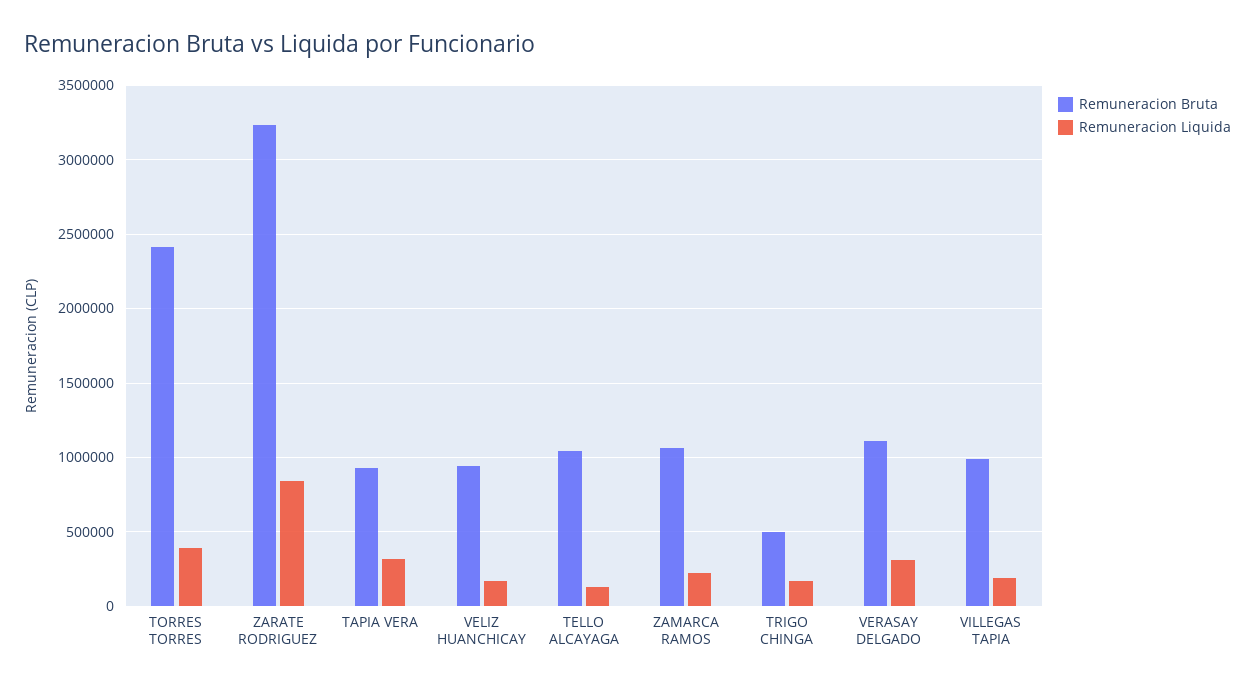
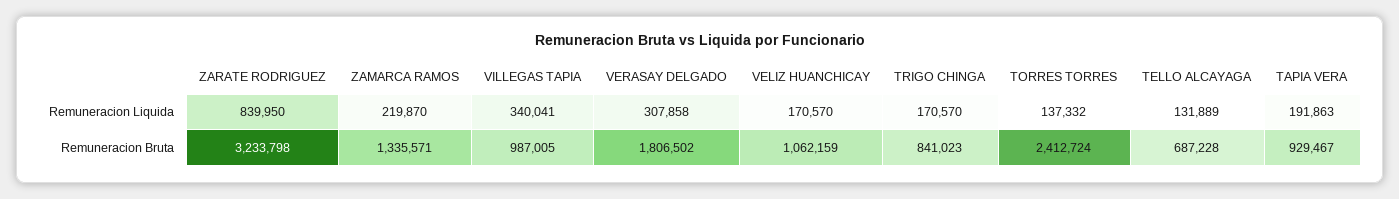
Remuneracion Liquida, TORRES TORRES: 400000 -> 137332
Remuneracion Liquida, TAPIA VERA: 300000 -> 191863
Remuneracion Bruta, VELIZ HUANCHICAY: 950000 -> 1062159
Remuneracion Bruta, TELLO ALCAYAGA: 1050000 -> 687228
Remuneracion Bruta, ZAMARCA RAMOS: 1050000 -> 1335571
Remuneracion Bruta, TRIGO CHINGA: 500000 -> 841023
Remuneracion Bruta, VERASAY DELGADO: 1100000 -> 1806502
Remuneracion Liquida, VILLEGAS TAPIA: 200000 -> 340041

